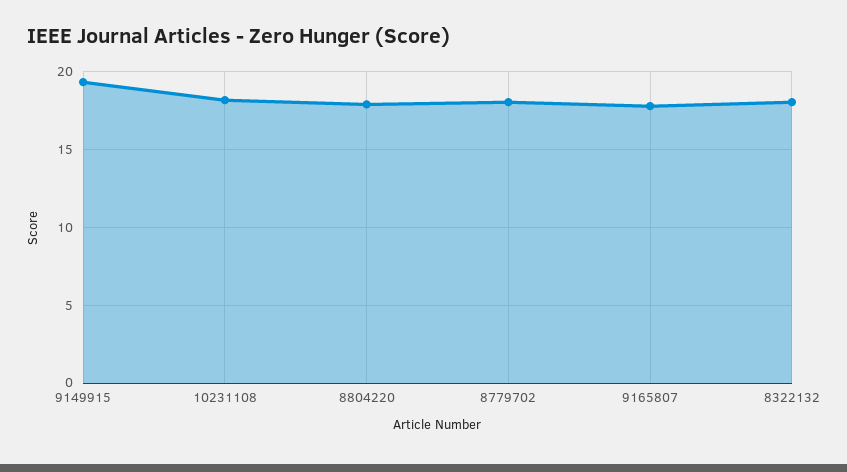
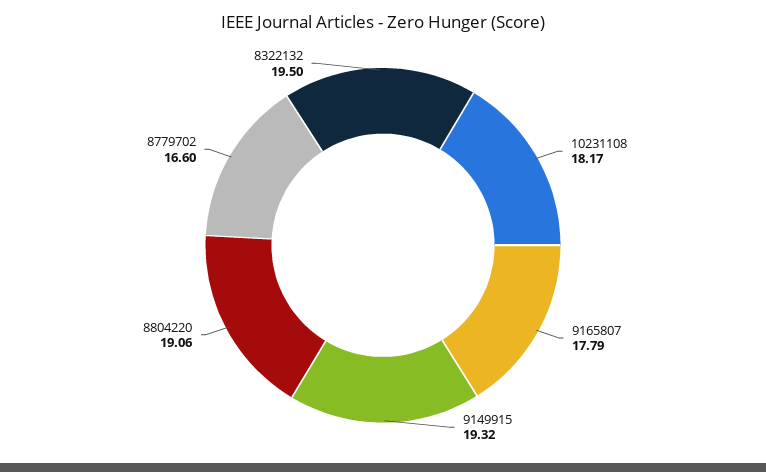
8804220: 18 -> 19.06
8779702: 18 -> 16.6
8322132: 18 -> 19.5

